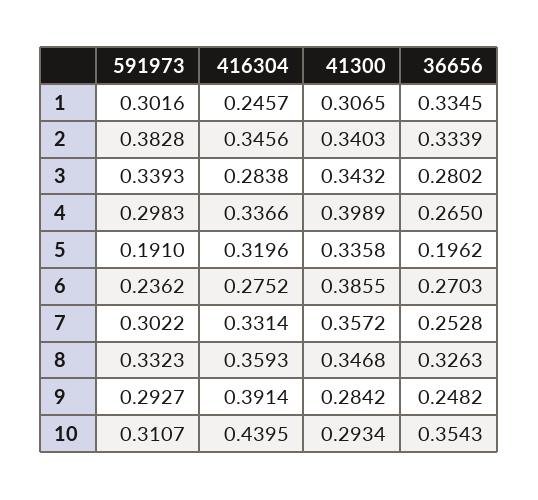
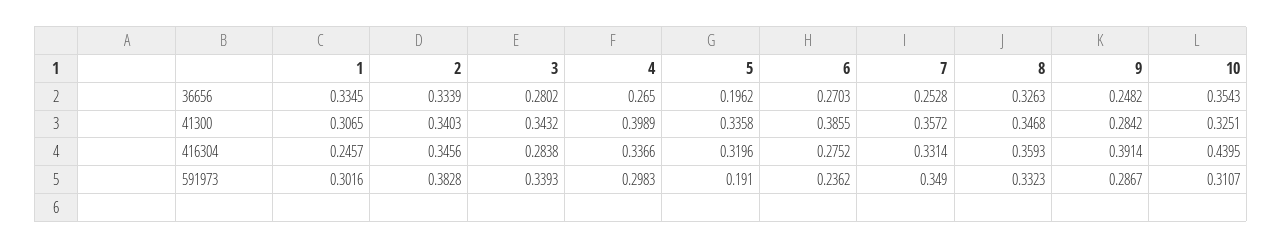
591973, 7: 0.3022 -> 0.349
591973, 9: 0.2927 -> 0.2867
41300, 10: 0.2934 -> 0.3251

